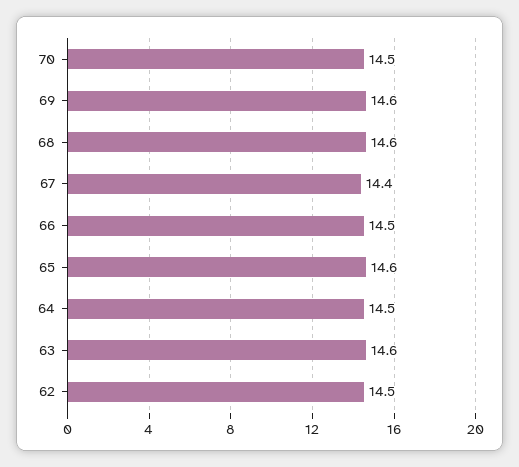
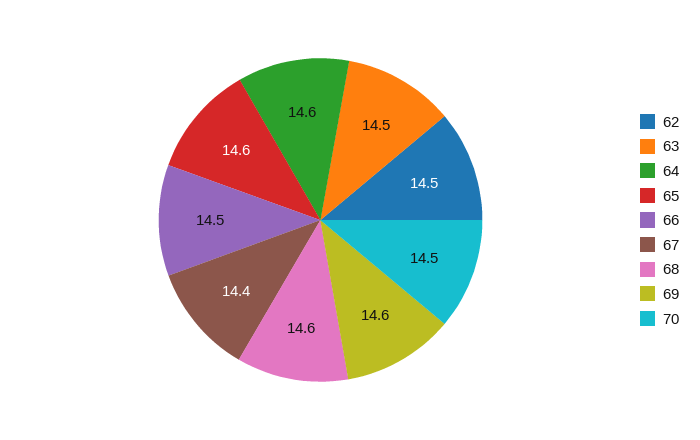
64: 14.5 -> 14.6
63: 14.6 -> 14.5

